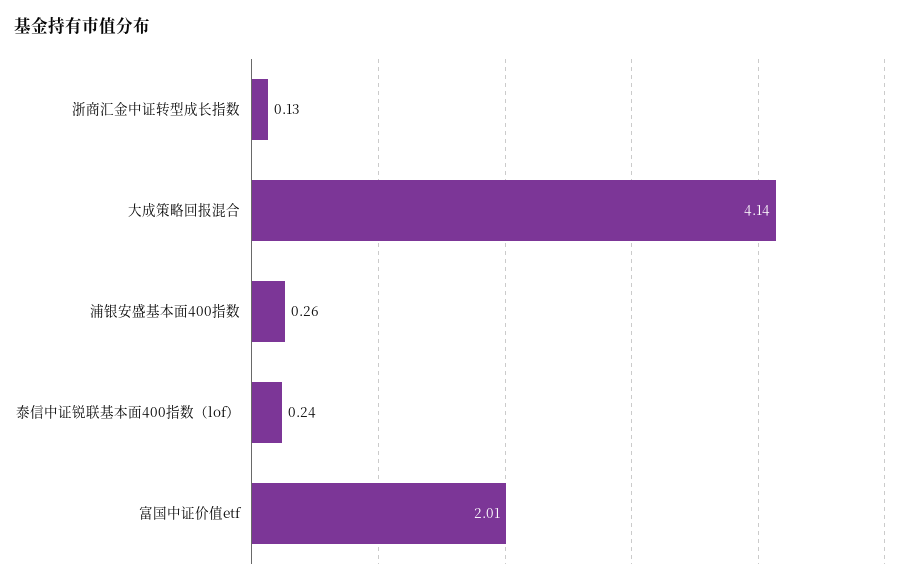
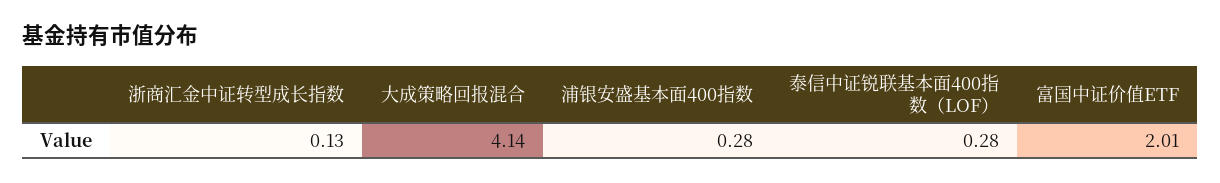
浦银安盛基本面400指数: 0.26 -> 0.28
泰信中证锐联基本面400指数（lof）: 0.24 -> 0.28

